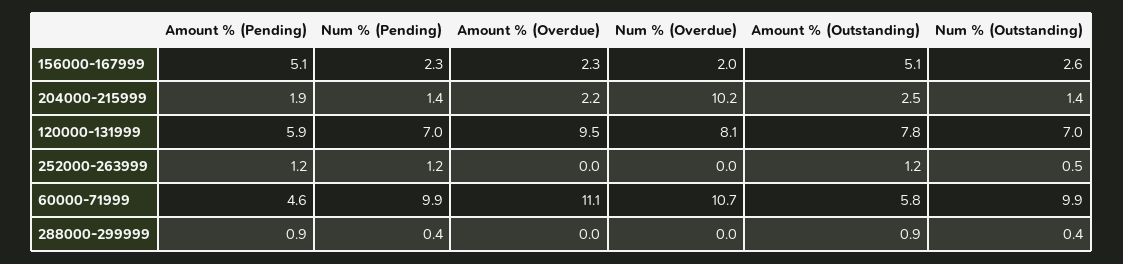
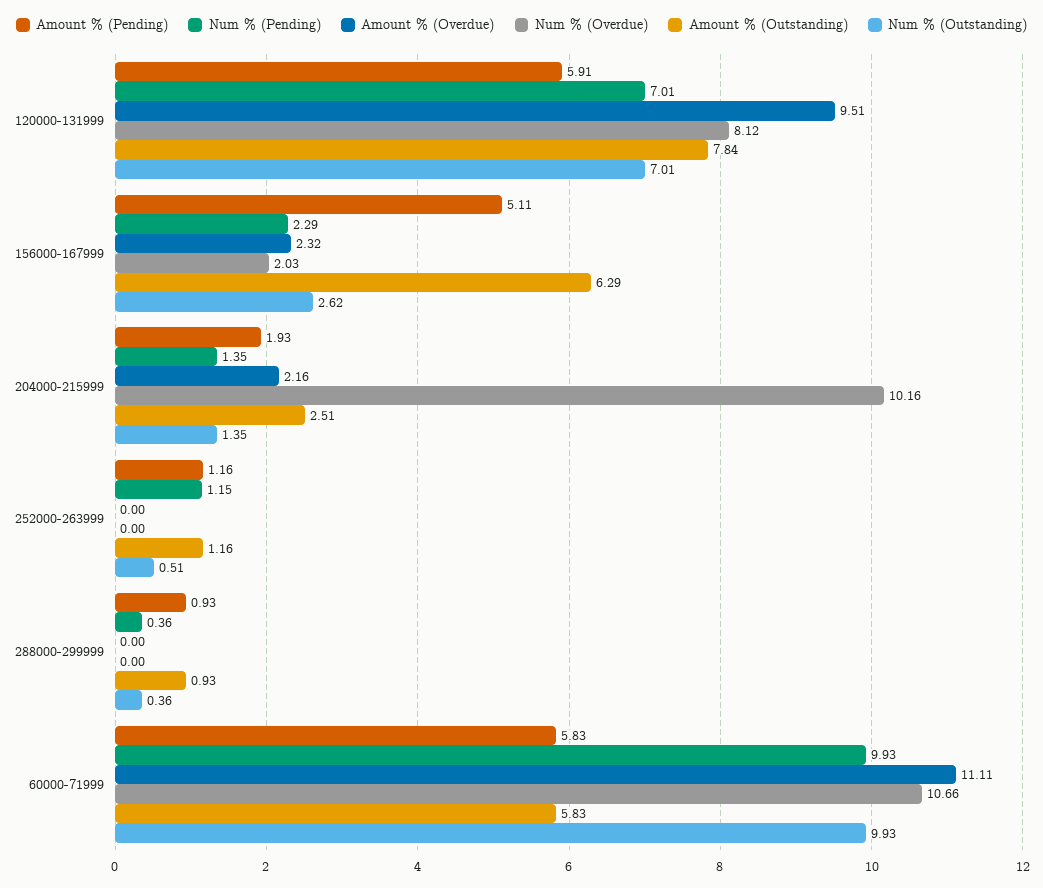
Amount % (Outstanding), 156000-167999: 5.1 -> 6.29
Amount % (Pending), 60000-71999: 4.6 -> 5.83

